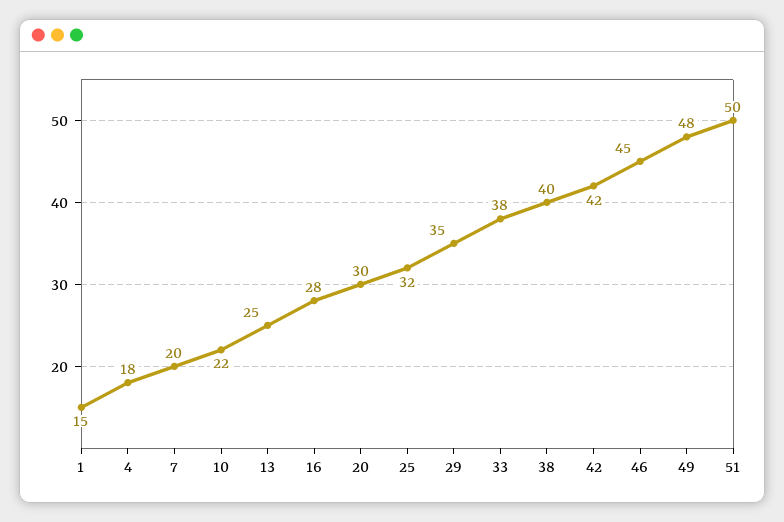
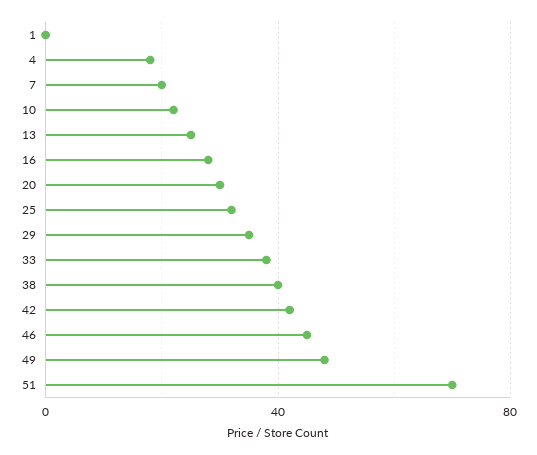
1: 15 -> 0
51: 50 -> 70

